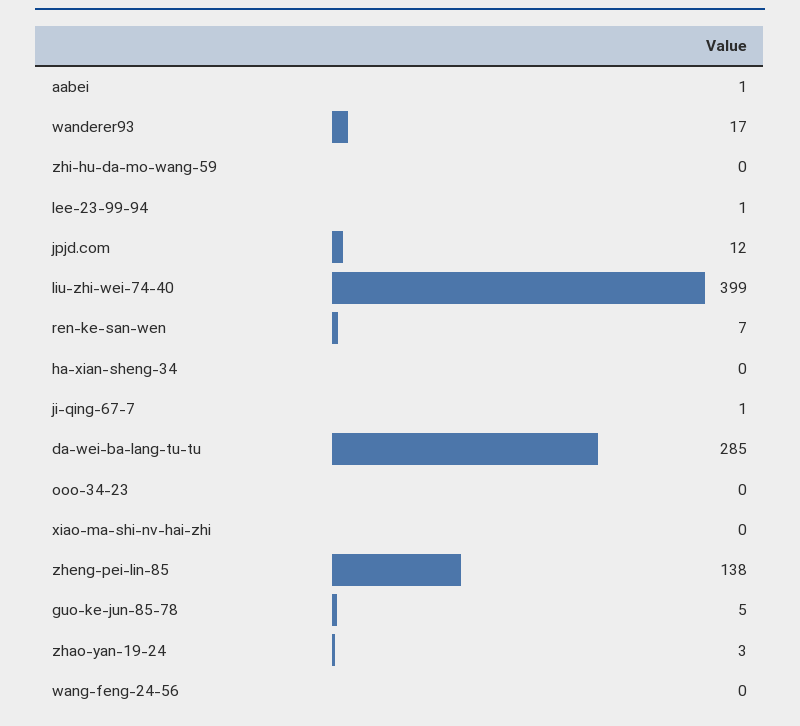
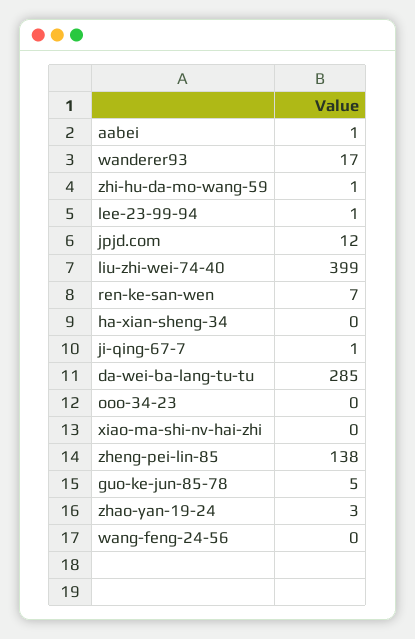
zhi-hu-da-mo-wang-59: 0 -> 1

